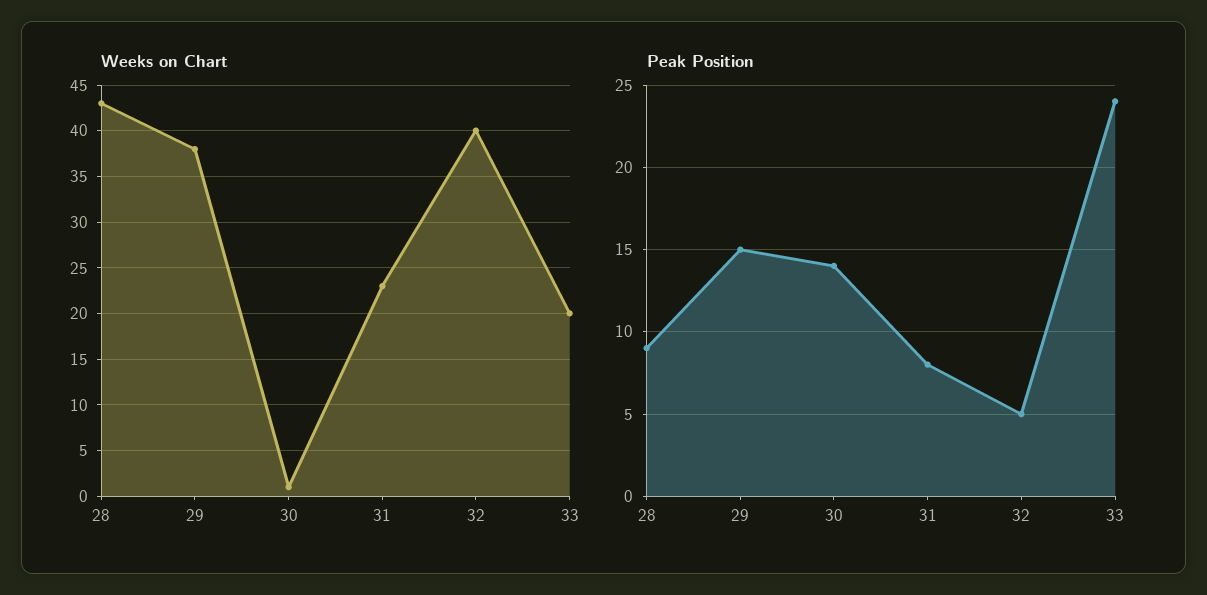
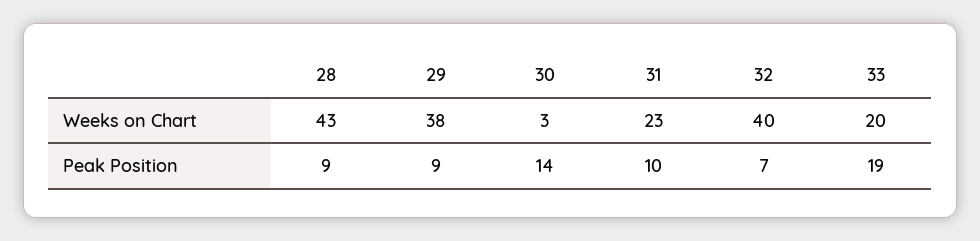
Weeks on Chart, 30: 1 -> 3
Peak Position, 29: 15 -> 9
Peak Position, 31: 8 -> 10
Peak Position, 32: 5 -> 7
Peak Position, 33: 24 -> 19

